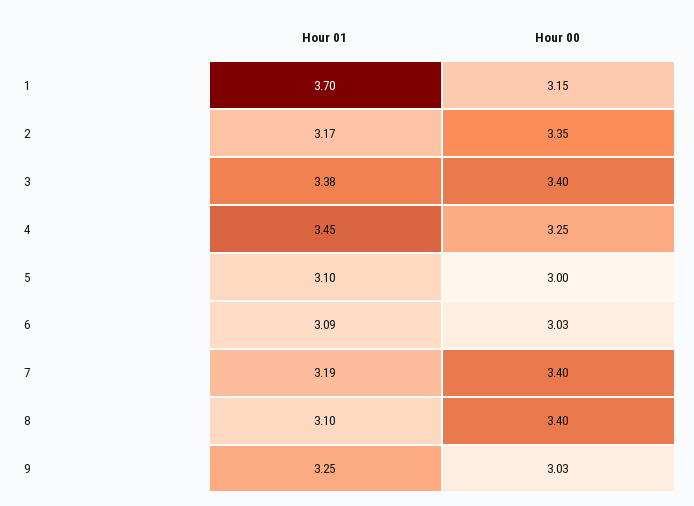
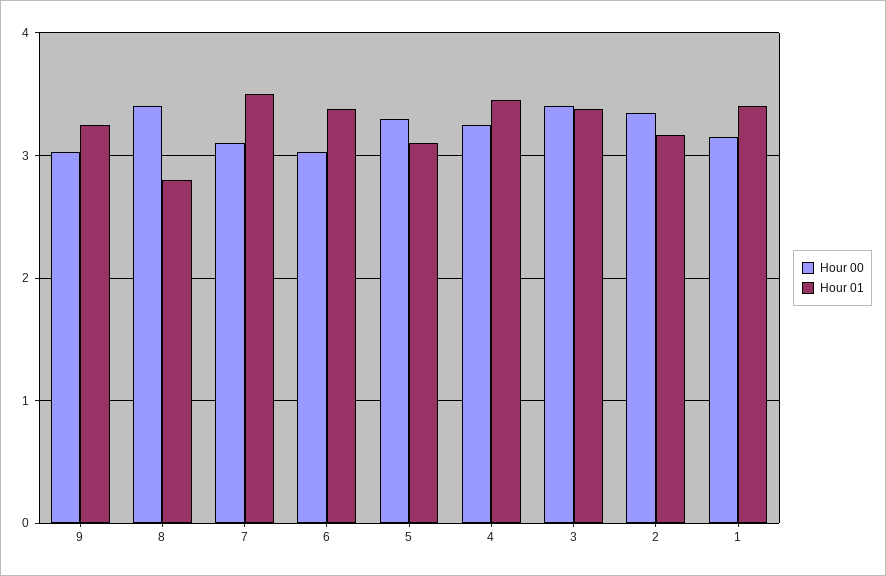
Hour 01, 1: 3.7 -> 3.4
Hour 00, 5: 3 -> 3.3
Hour 01, 6: 3.09 -> 3.4
Hour 01, 7: 3.19 -> 3.5
Hour 00, 7: 3.4 -> 3.1
Hour 01, 8: 3.1 -> 2.8

